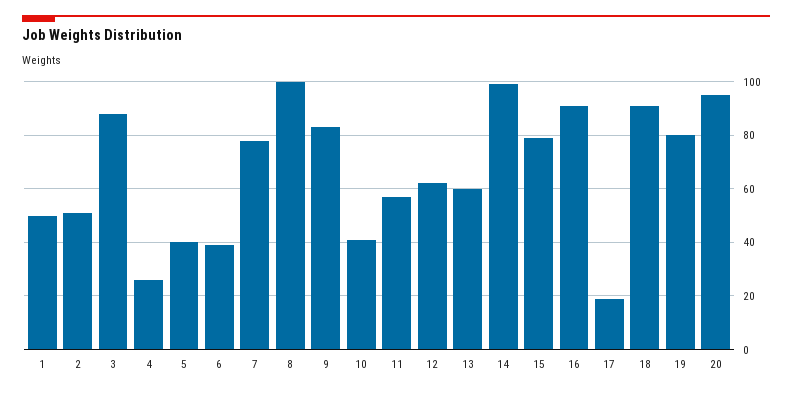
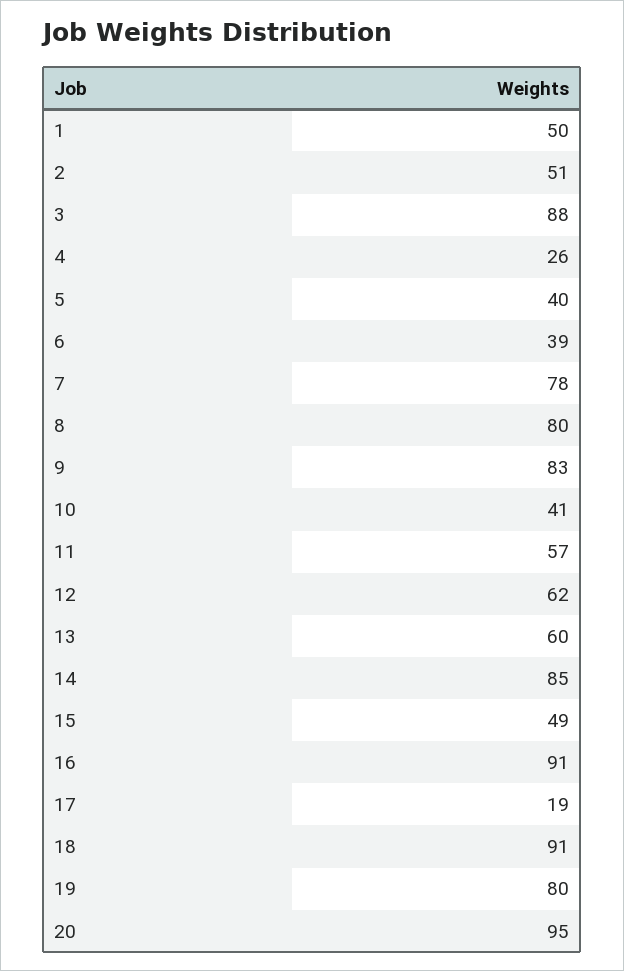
8: 100 -> 80
14: 100 -> 85
15: 80 -> 49

